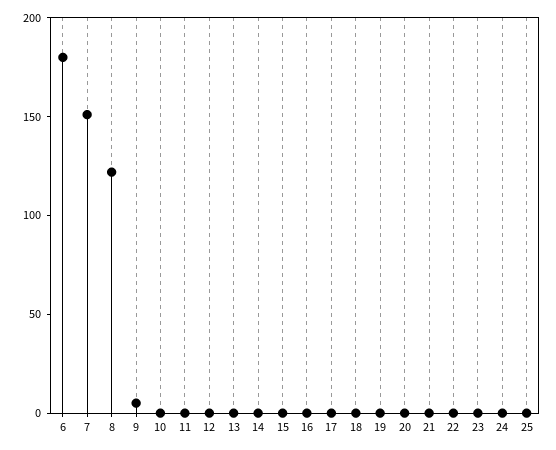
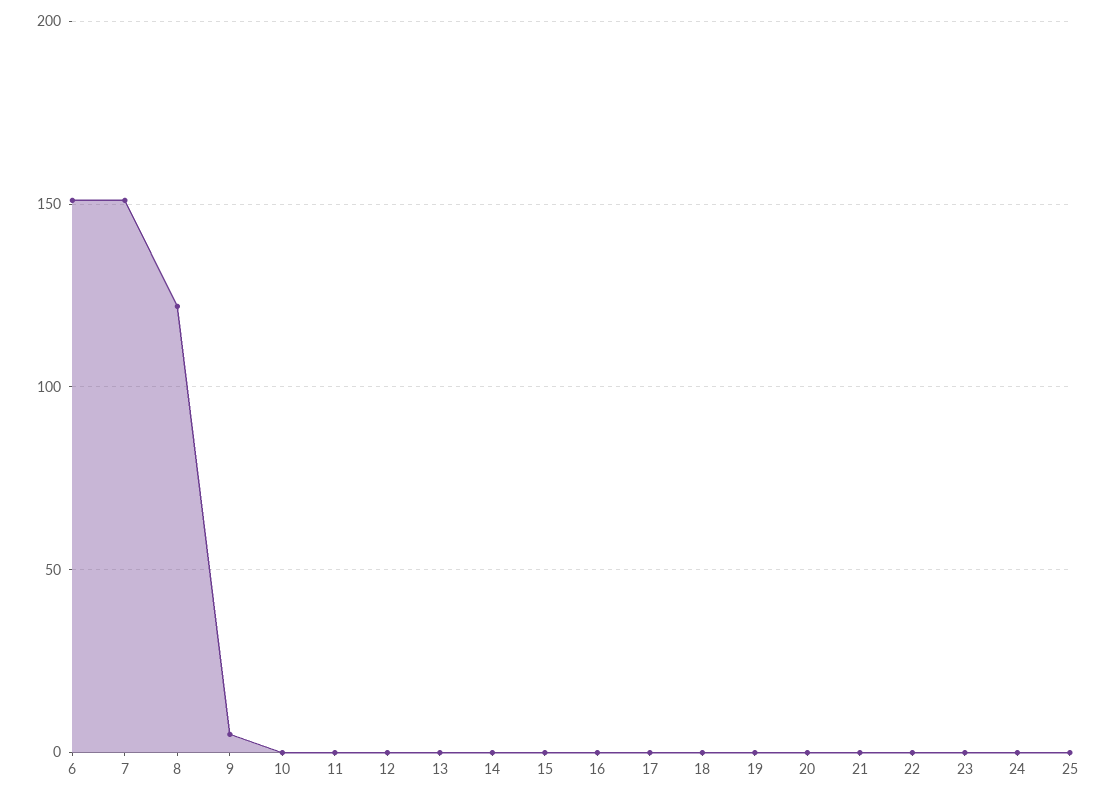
6: 180 -> 150

